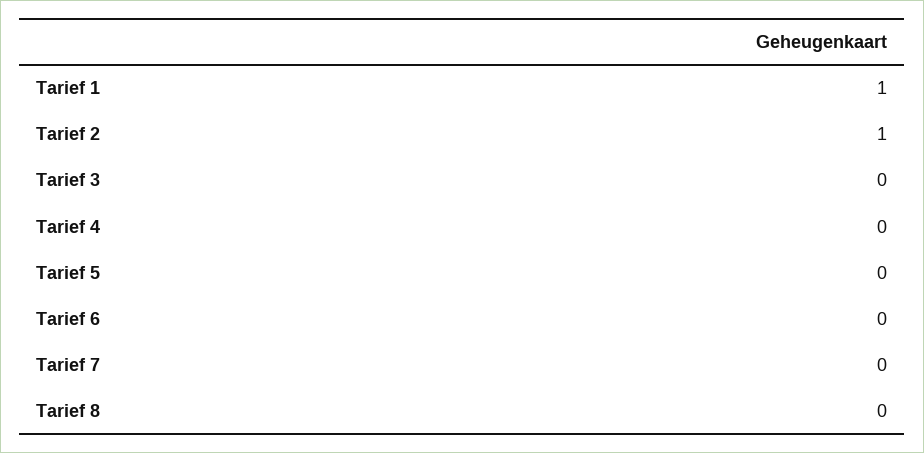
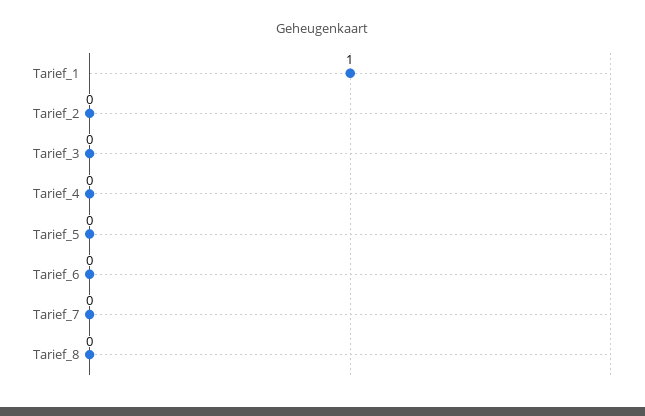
Tarief 2: 1 -> 0

